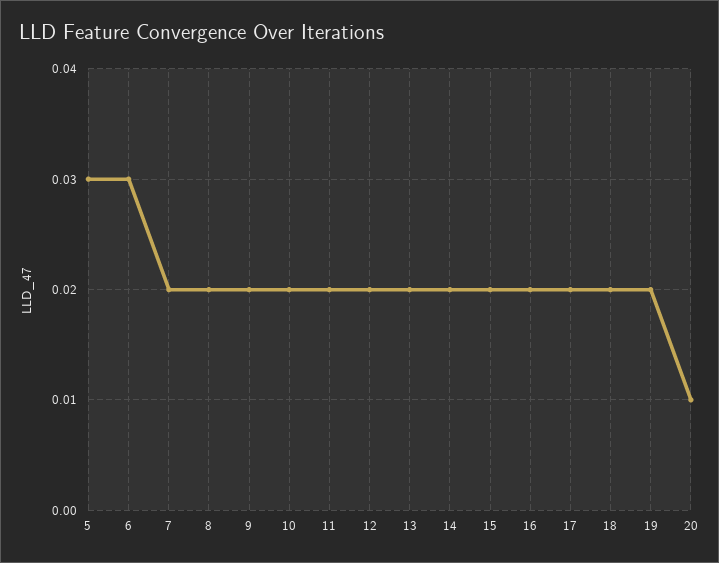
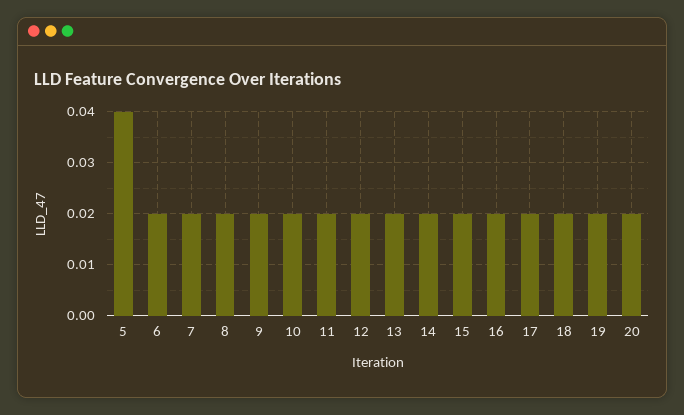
5: 0.03 -> 0.04
6: 0.03 -> 0.02
20: 0.01 -> 0.02

